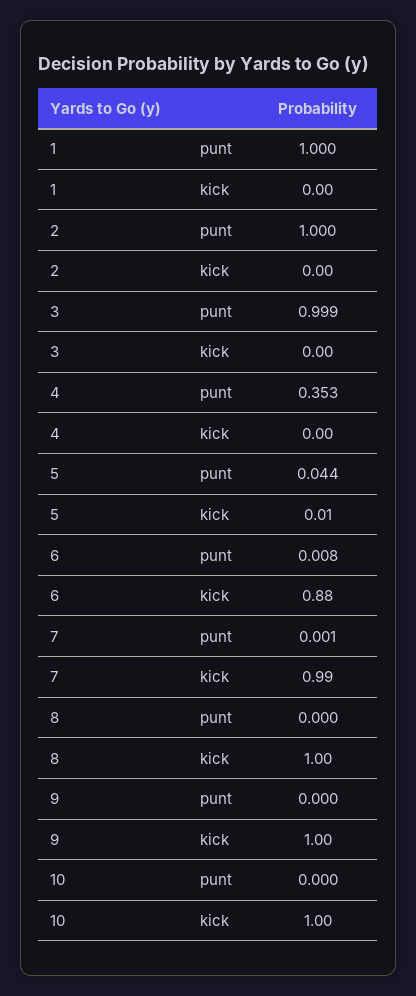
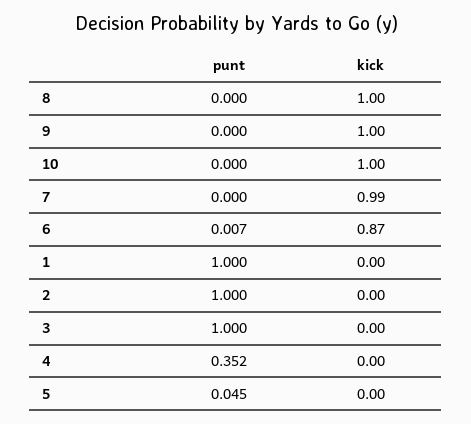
3, punt: 0.999 -> 1
4, punt: 0.353 -> 0.352
5, punt: 0.044 -> 0.045
5, kick: 0.01 -> 0
6, punt: 0.008 -> 0.007
6, kick: 0.88 -> 0.87
7, punt: 0.001 -> 0

